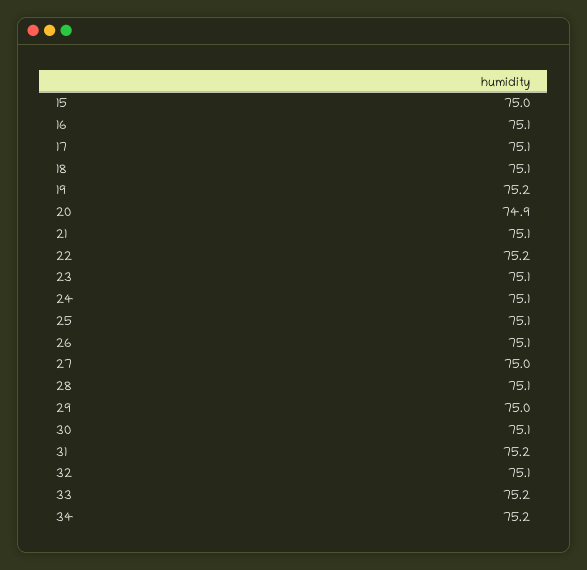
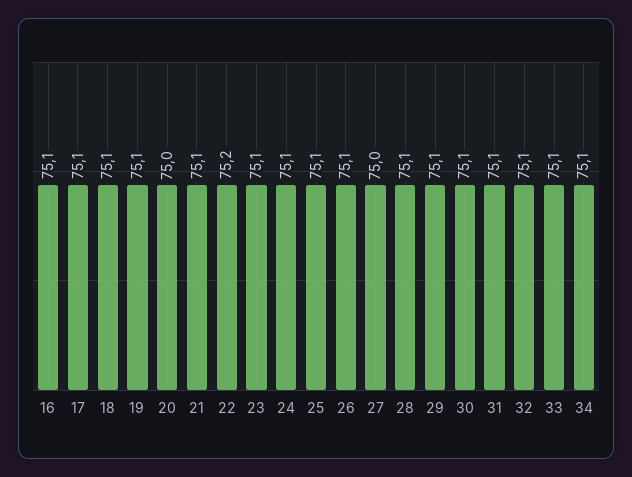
15: 75 -> none
19: 75.2 -> 75.1
20: 74.9 -> 75
29: 75 -> 75.1
31: 75.2 -> 75.1
33: 75.2 -> 75.1
34: 75.2 -> 75.1

